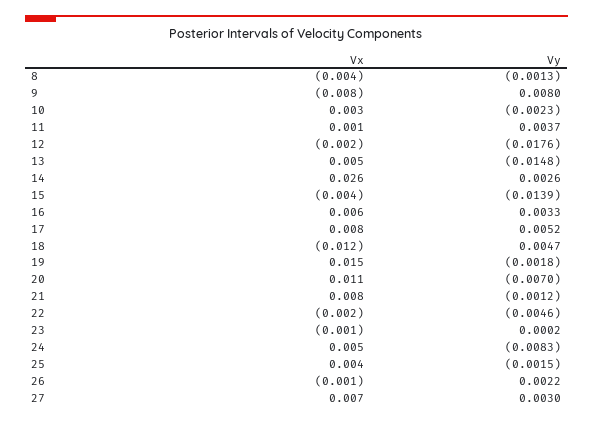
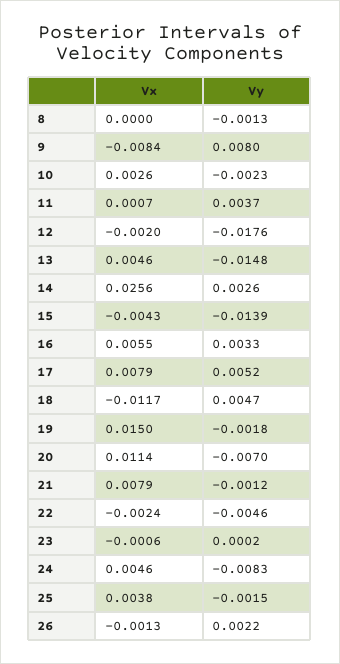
Vx, 8: -0.004 -> 0
Vx, 27: 0.007 -> none
Vy, 27: 0.003 -> none

